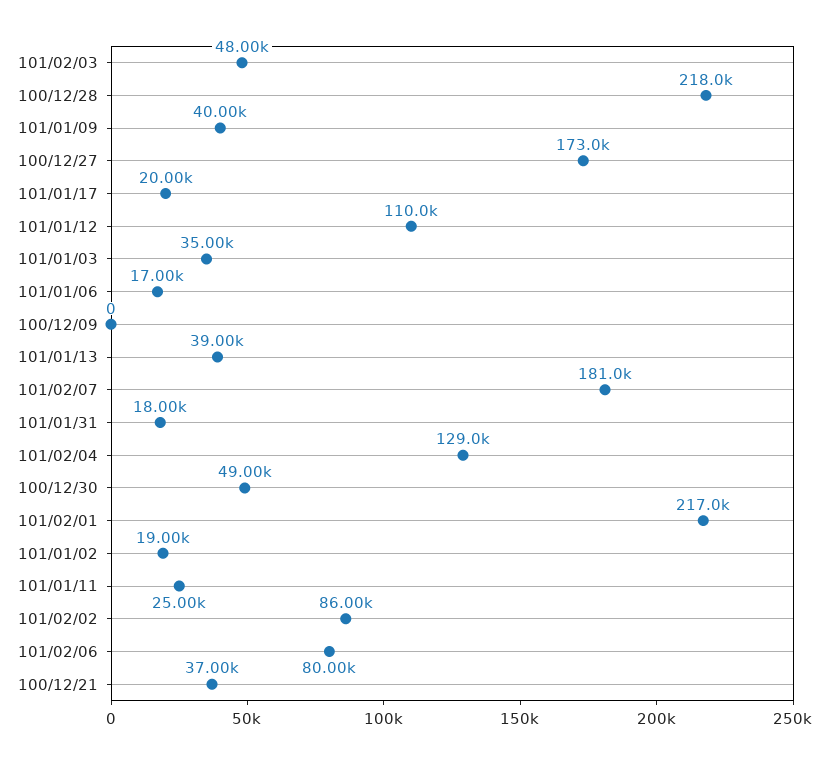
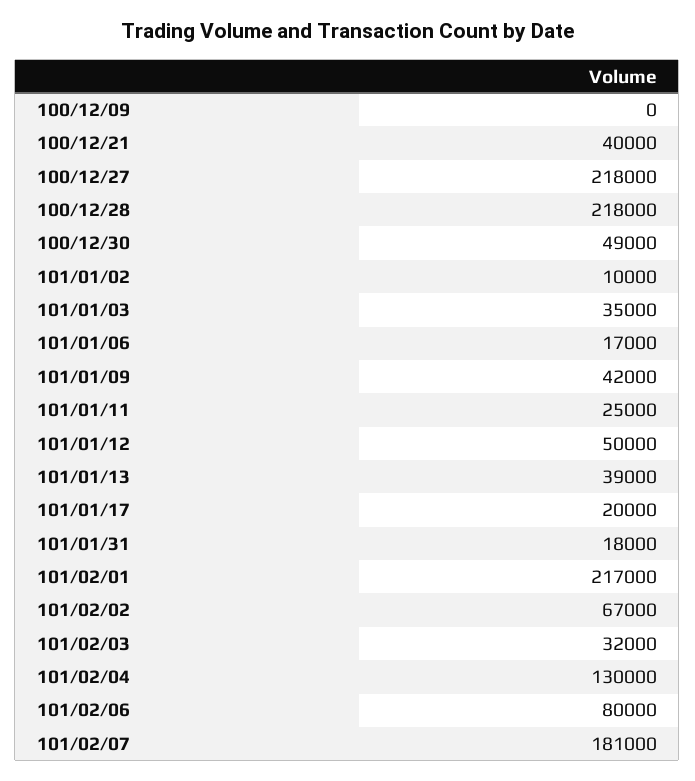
101/02/03: 48000 -> 32000
101/01/09: 40000 -> 42000
100/12/27: 173000 -> 218000
101/01/12: 110000 -> 50000
101/02/04: 129000 -> 130000
101/01/02: 19000 -> 10000
101/02/02: 86000 -> 67000
100/12/21: 37000 -> 40000

